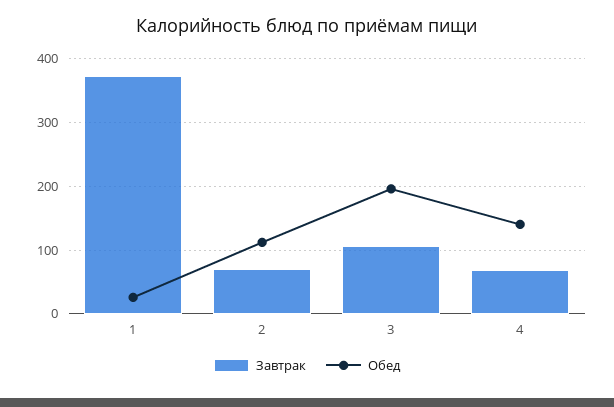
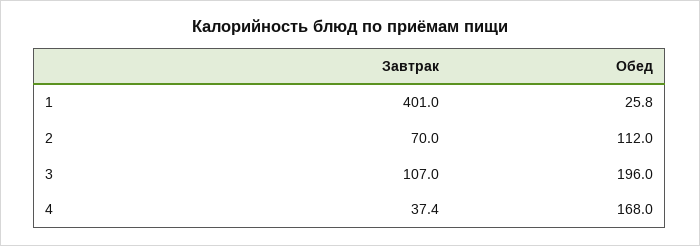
Завтрак, 1: 370 -> 401
Завтрак, 4: 70 -> 37.4
Обед, 4: 140 -> 168

